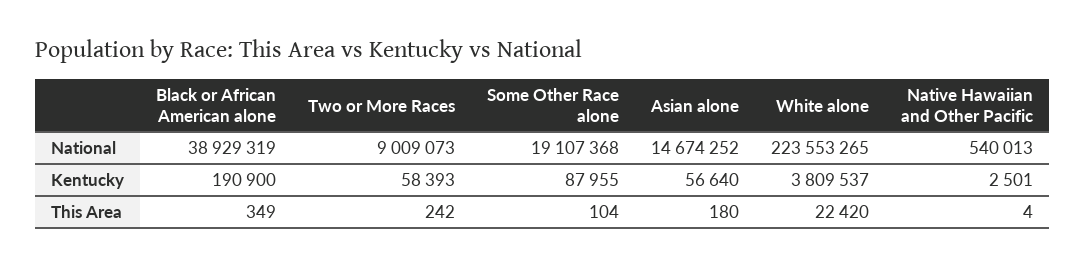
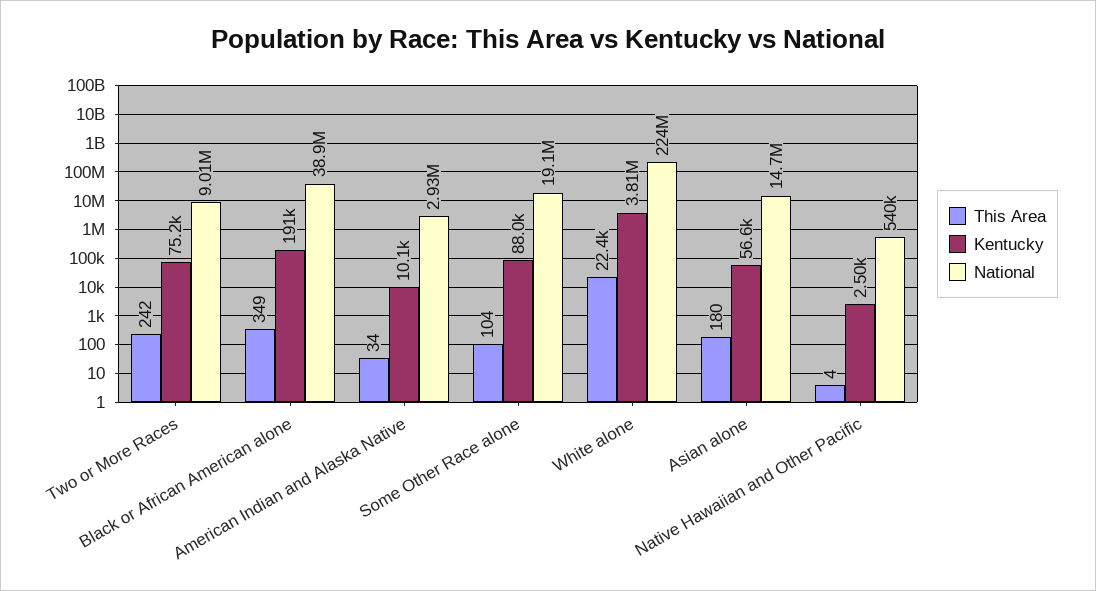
Kentucky, Two or More Races: 58393 -> 75200
This Area, American Indian and Alaska Native: none -> 34
Kentucky, American Indian and Alaska Native: none -> 10100
National, American Indian and Alaska Native: none -> 2930000

